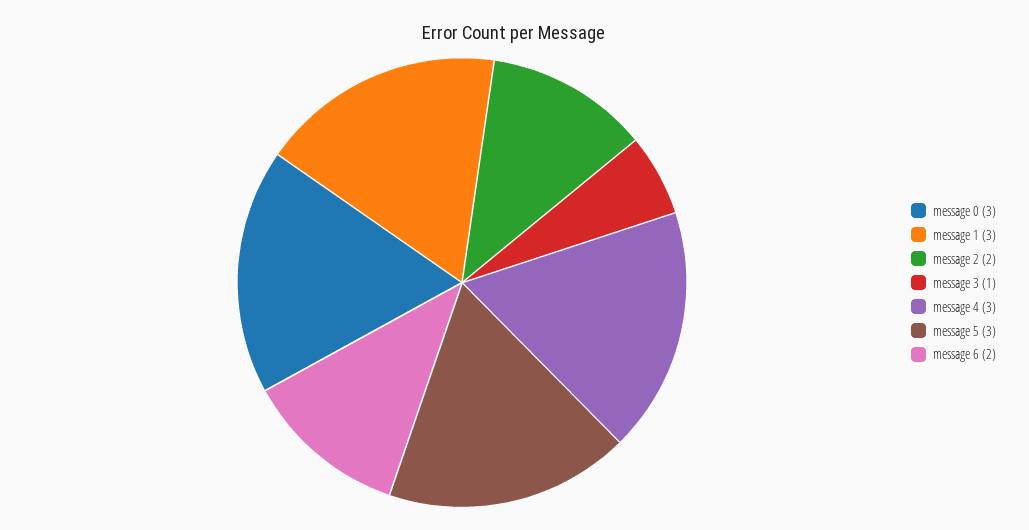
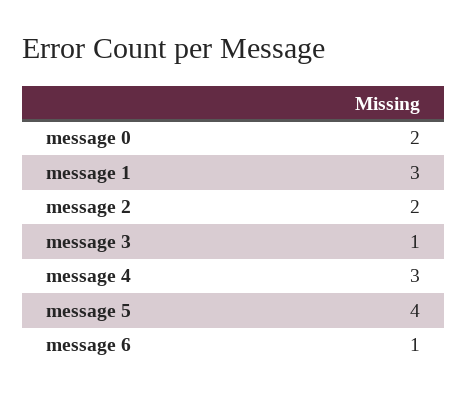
message 0: 3 -> 2
message 5: 3 -> 4
message 6: 2 -> 1

